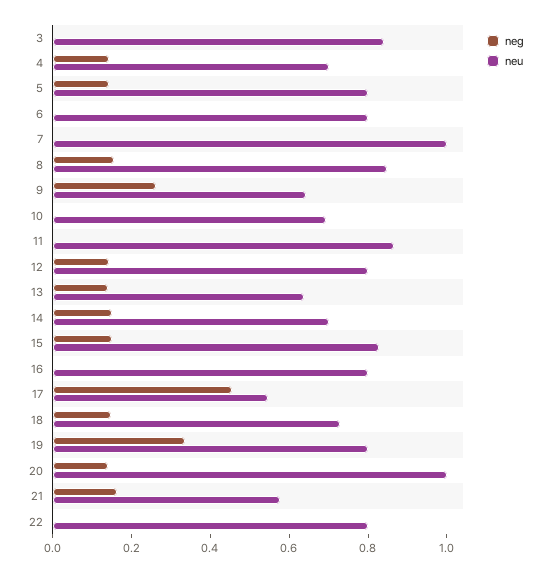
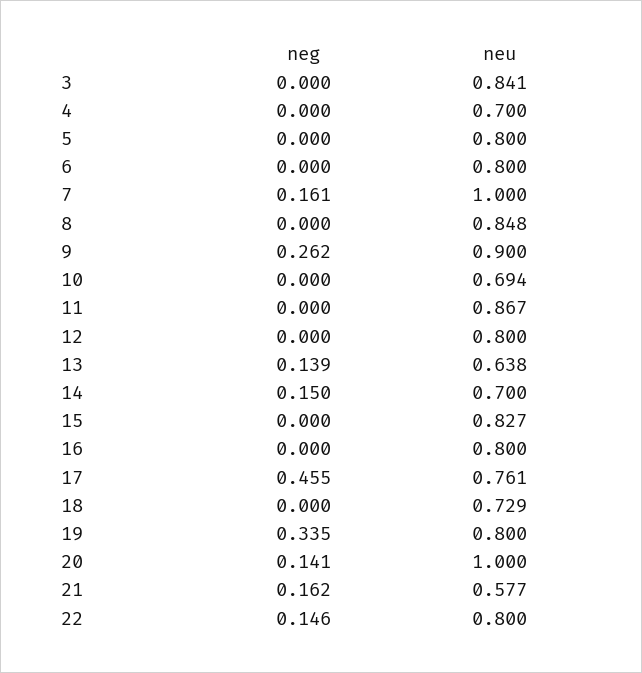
neg, 4: 0.15 -> 0
neg, 5: 0.15 -> 0
neg, 7: 0 -> 0.161
neg, 8: 0.15 -> 0
neu, 9: 0.65 -> 0.9
neg, 12: 0.15 -> 0
neg, 15: 0.15 -> 0
neu, 17: 0.55 -> 0.761
neg, 18: 0.15 -> 0
neg, 22: 0 -> 0.146

